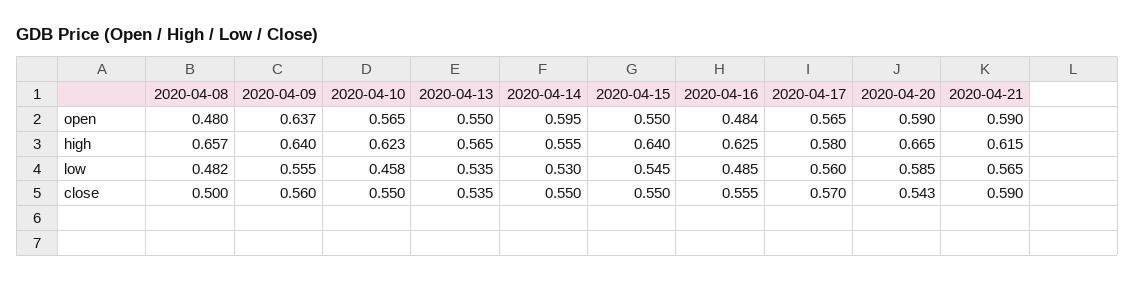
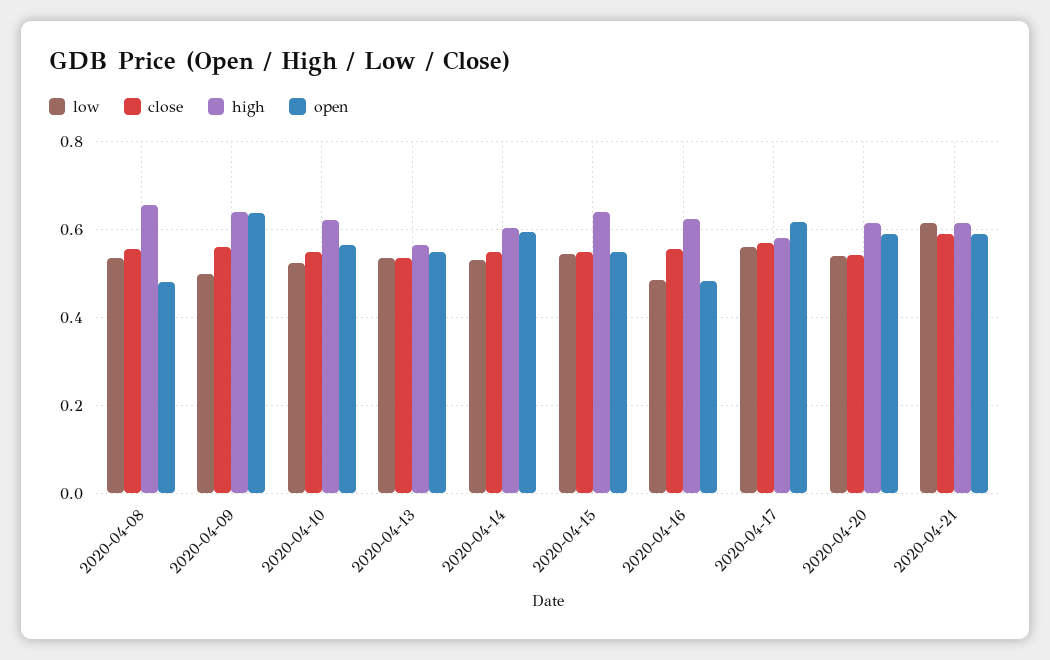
open, 2020-04-17: 0.565 -> 0.62
high, 2020-04-14: 0.555 -> 0.6
high, 2020-04-20: 0.665 -> 0.62
low, 2020-04-08: 0.482 -> 0.54
low, 2020-04-09: 0.555 -> 0.5
low, 2020-04-10: 0.458 -> 0.52
low, 2020-04-20: 0.585 -> 0.54
low, 2020-04-21: 0.565 -> 0.62
close, 2020-04-08: 0.5 -> 0.56

